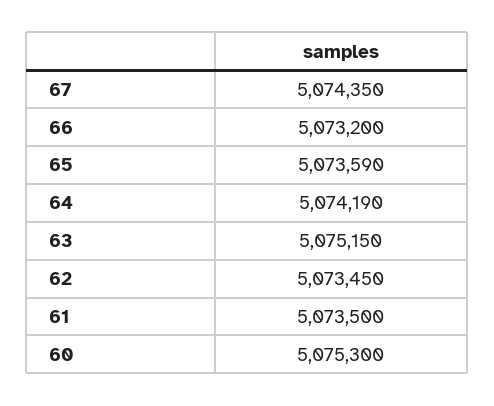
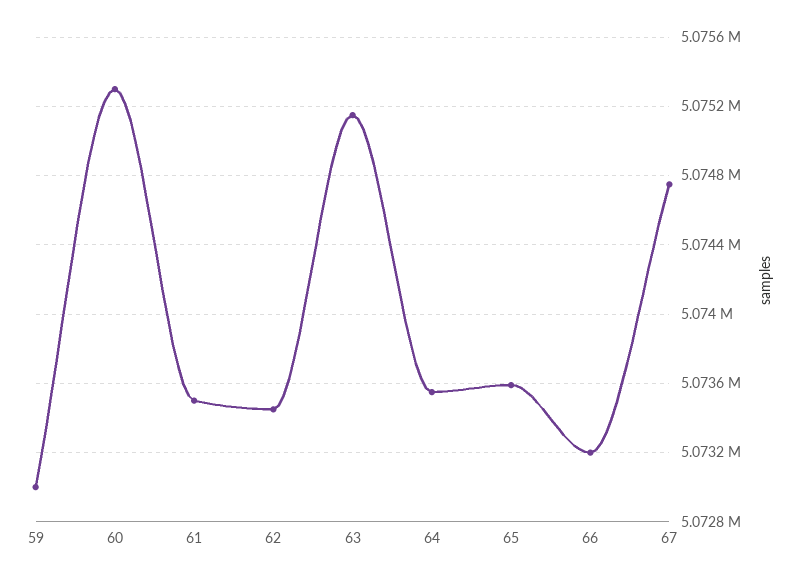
67: 5074350 -> 5074750
64: 5074190 -> 5073550
59: none -> 5073000

